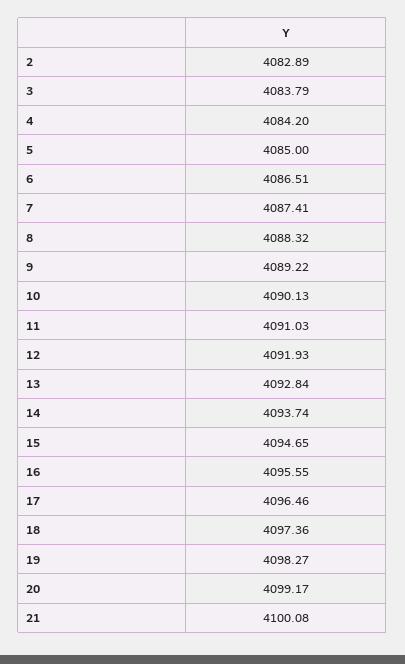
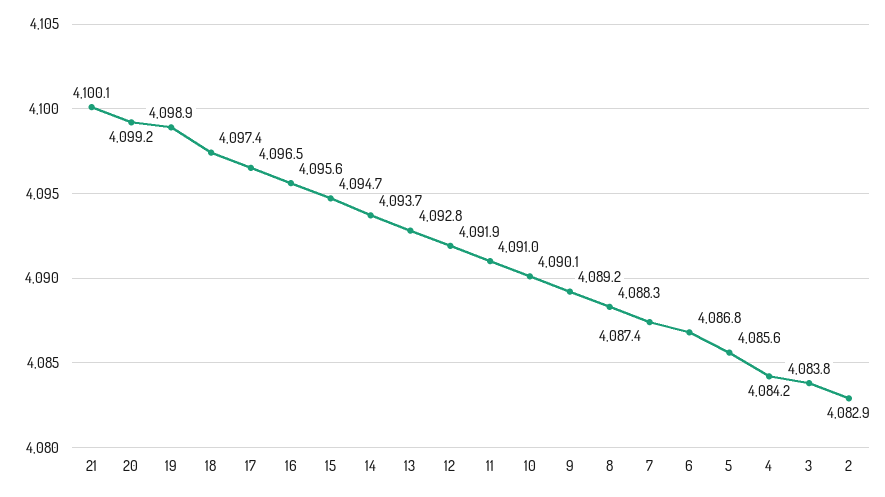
5: 4085 -> 4085.6
6: 4086.51 -> 4086.8
19: 4098.27 -> 4098.9

